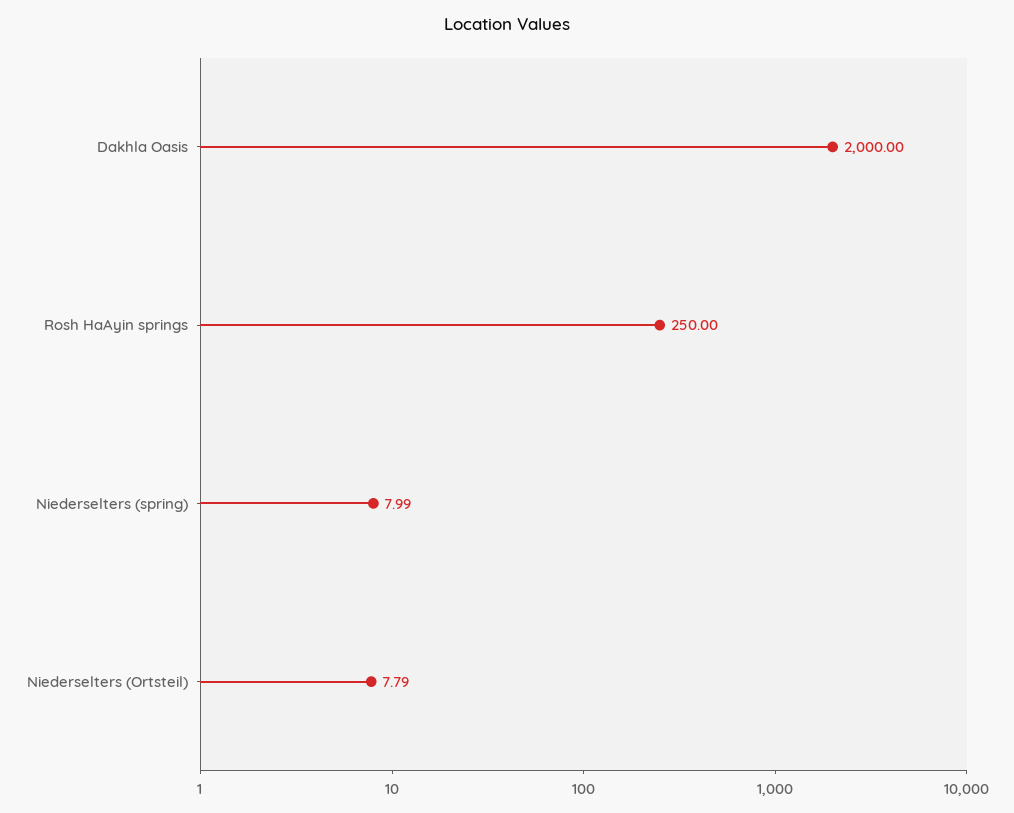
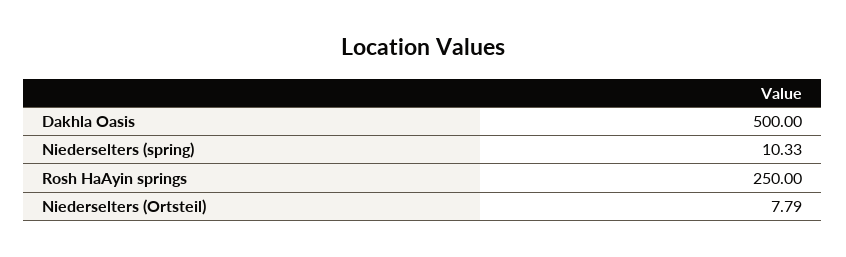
Dakhla Oasis: 2000 -> 500
Niederselters (spring): 7.99 -> 10.33

